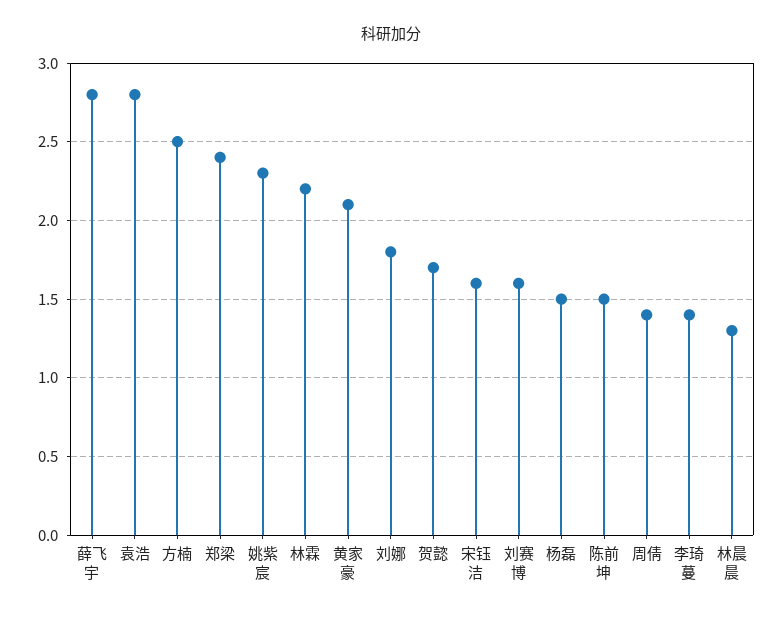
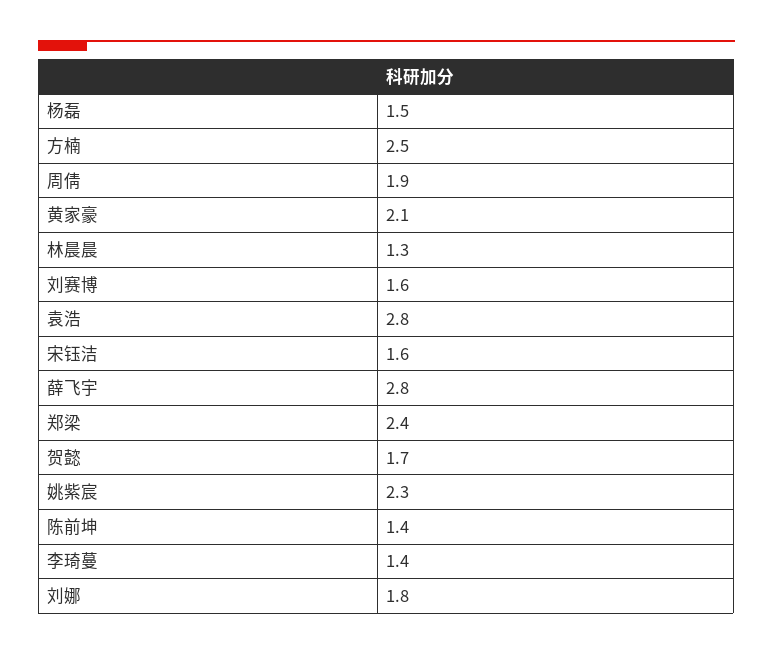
林霖: 2.2 -> none
陈前坤: 1.5 -> 1.4
周倩: 1.4 -> 1.9

